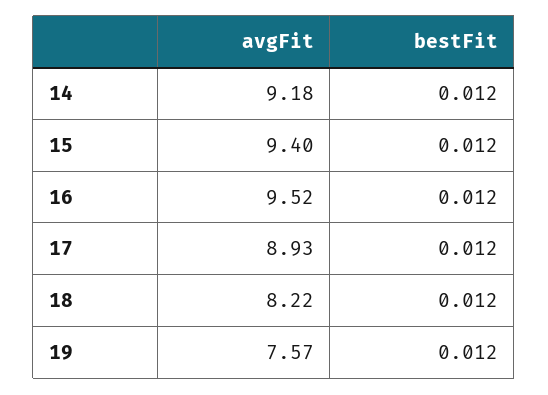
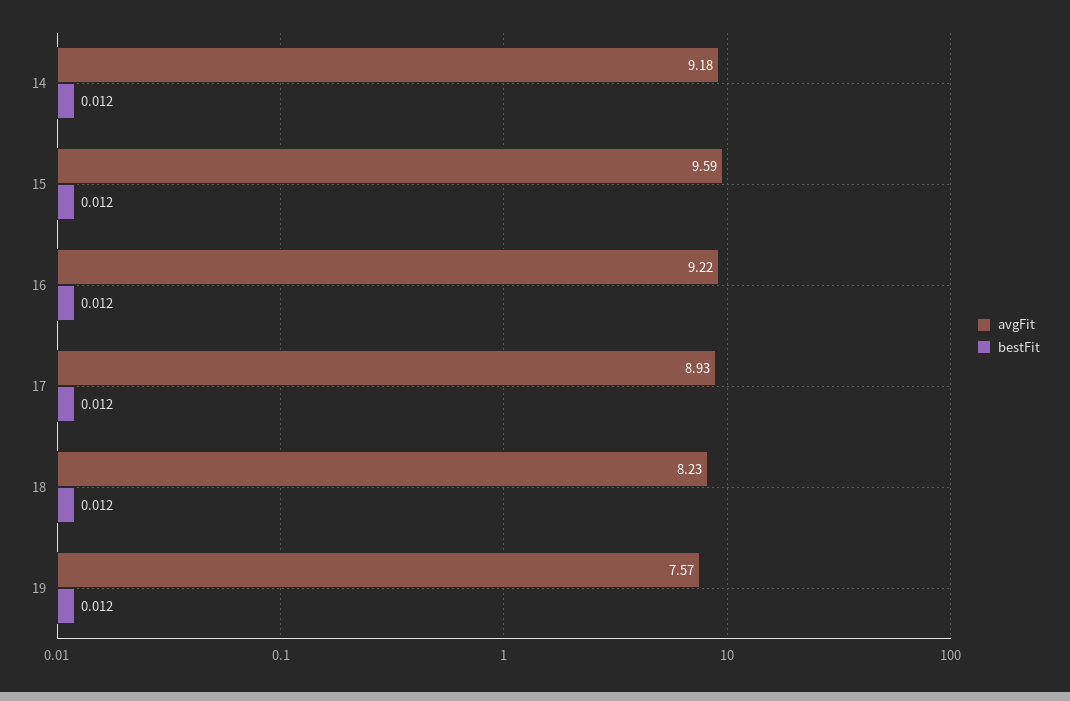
avgFit, 15: 9.4 -> 9.59
avgFit, 16: 9.52 -> 9.22
avgFit, 18: 8.22 -> 8.23

